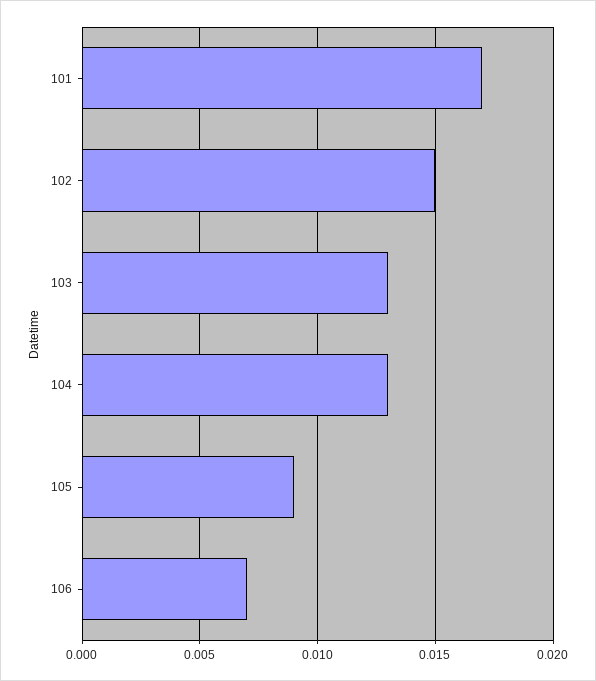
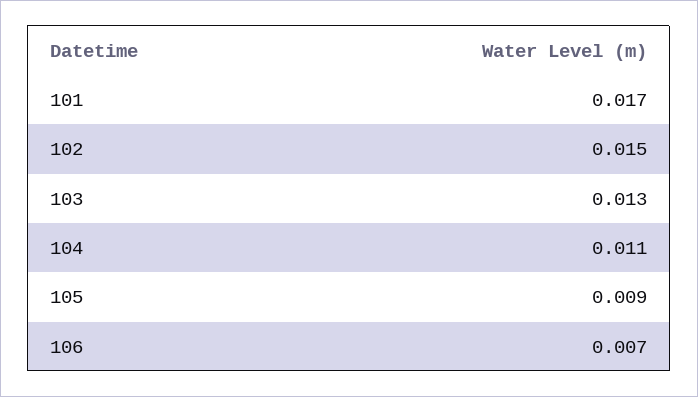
104: 0.013 -> 0.011

